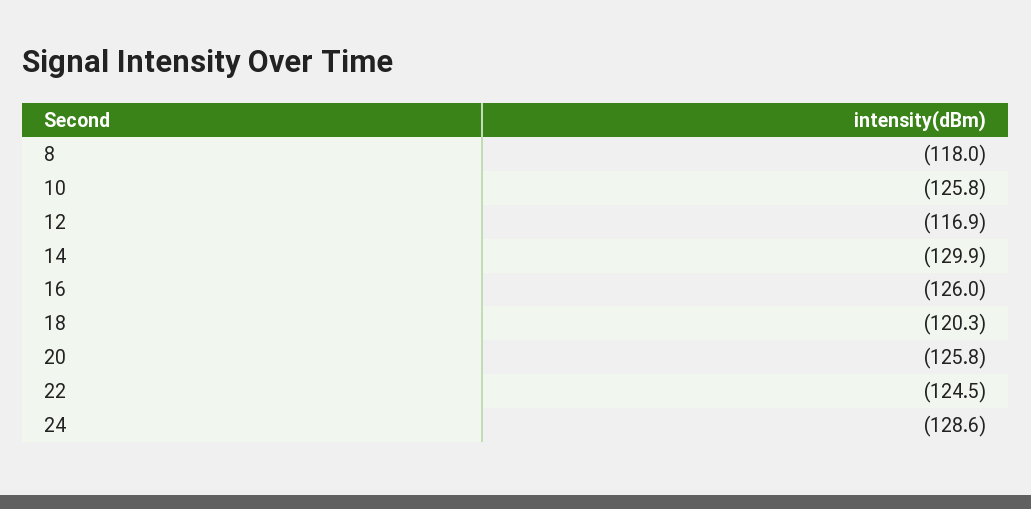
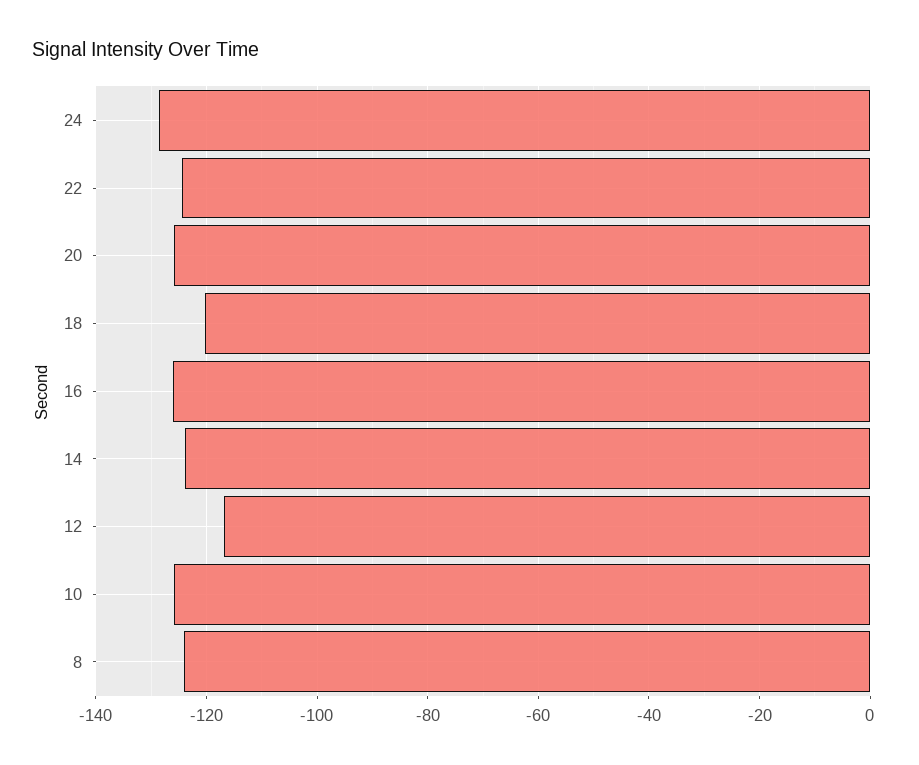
8: -118 -> -124
14: -129.9 -> -124

